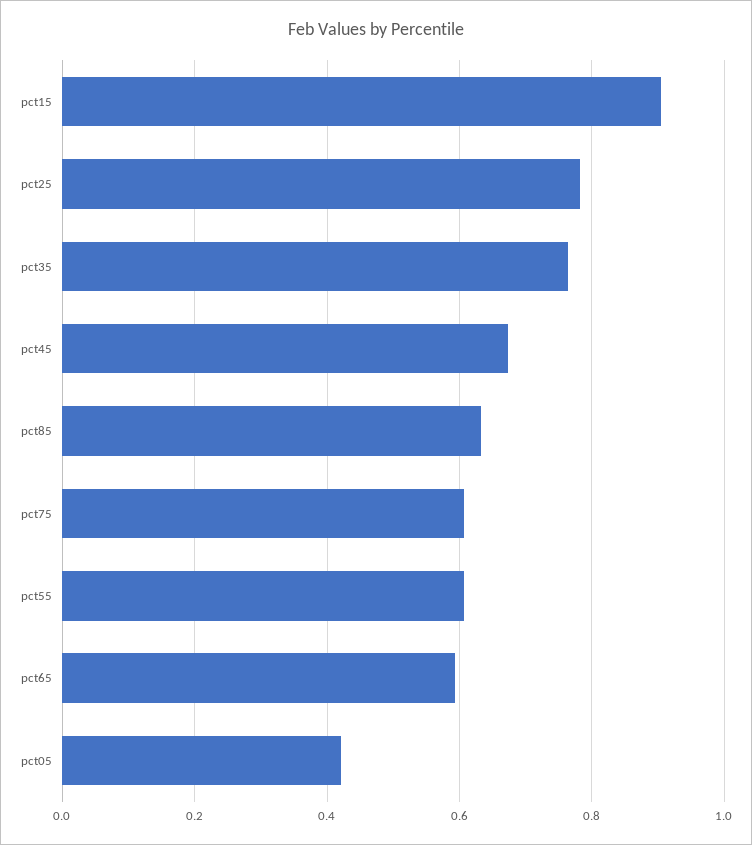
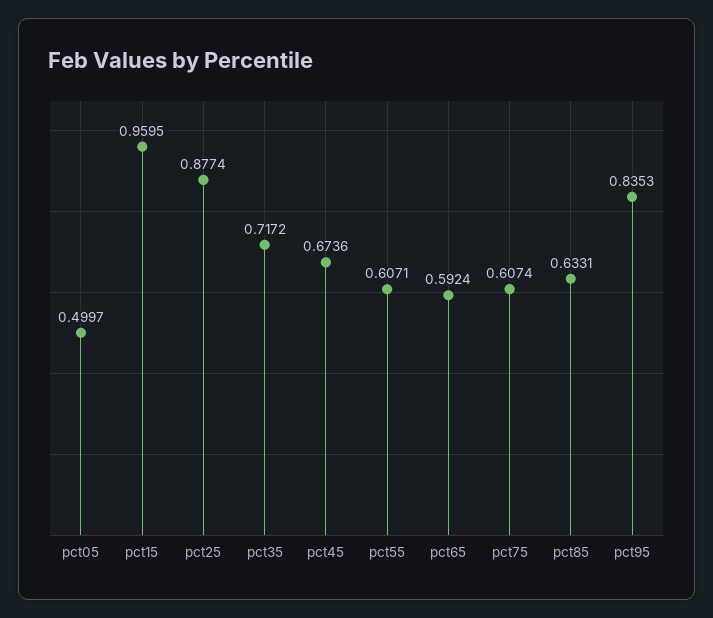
pct15: 0.9 -> 0.9595
pct25: 0.78 -> 0.8774
pct35: 0.76 -> 0.7172
pct05: 0.42 -> 0.4997
pct95: none -> 0.8353

